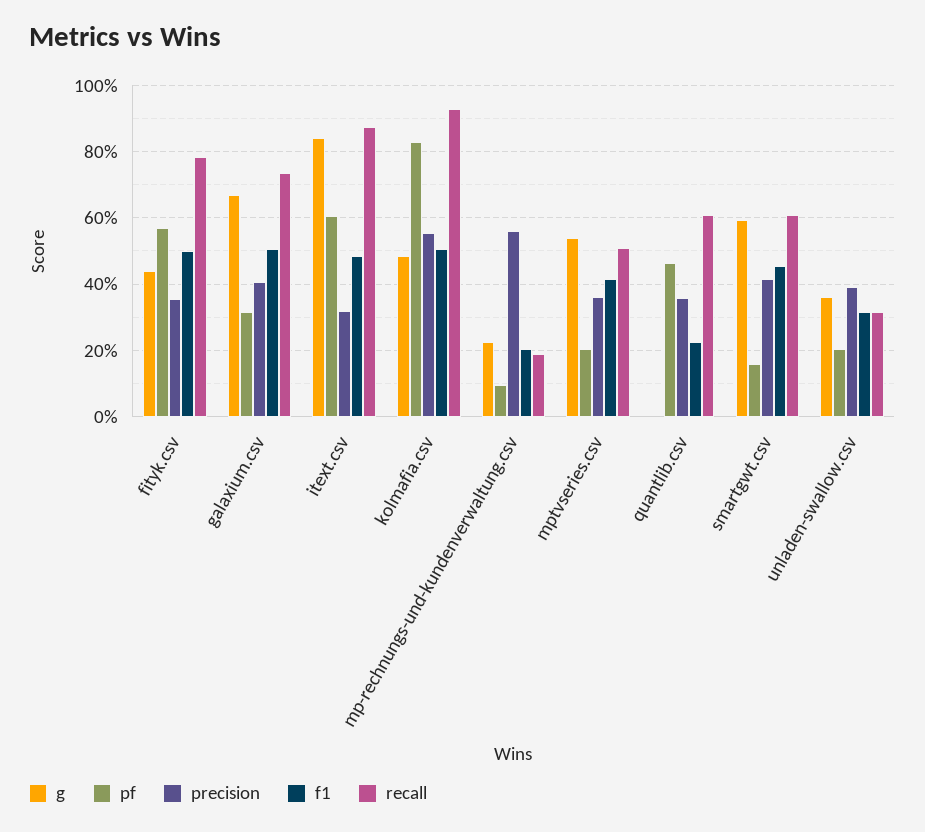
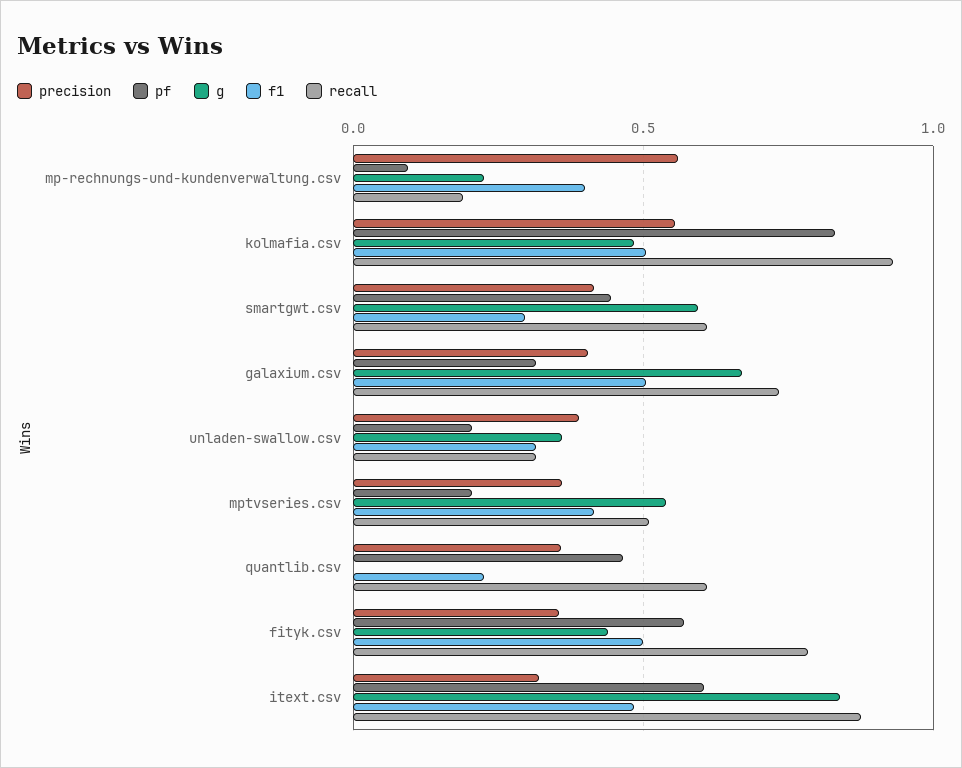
f1, mp-rechnungs-und-kundenverwaltung.csv: 0.2 -> 0.4
pf, smartgwt.csv: 0.16 -> 0.45
f1, smartgwt.csv: 0.46 -> 0.3

